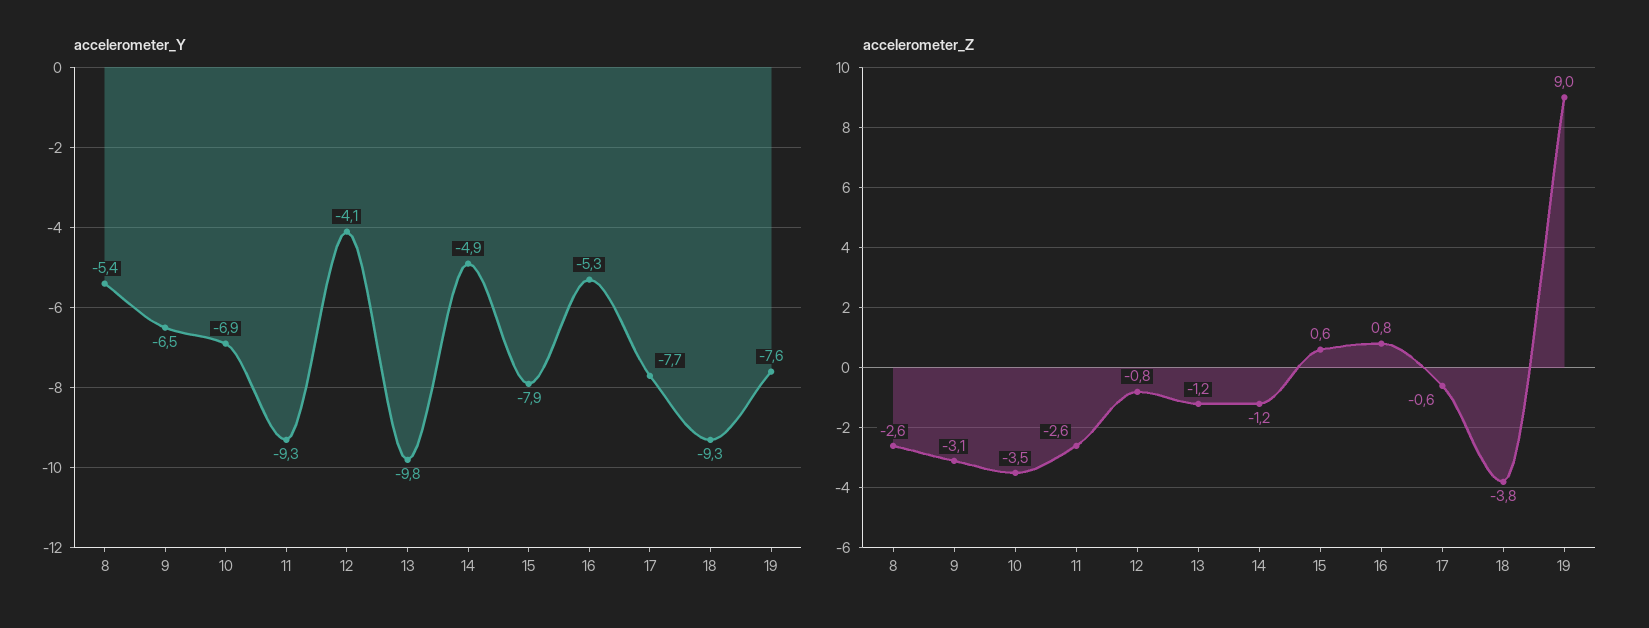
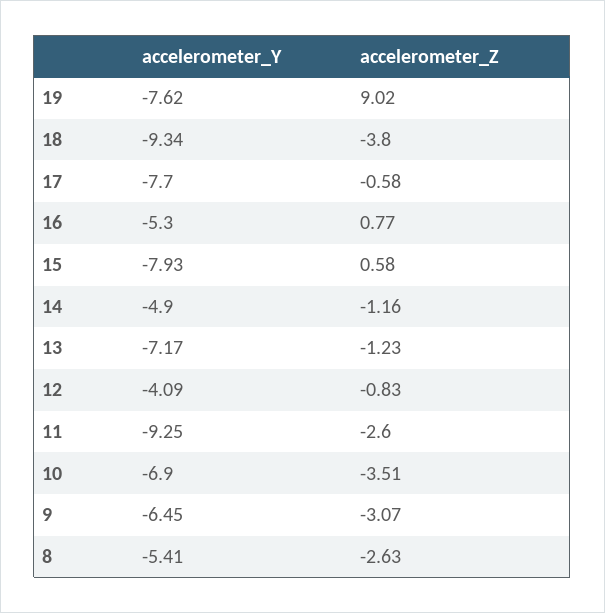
accelerometer_Y, 13: -9.8 -> -7.17

